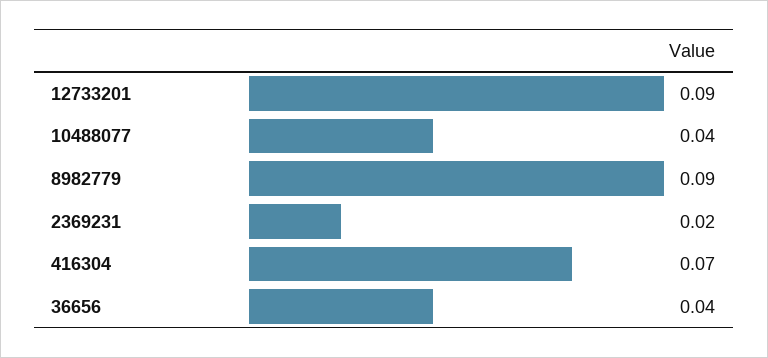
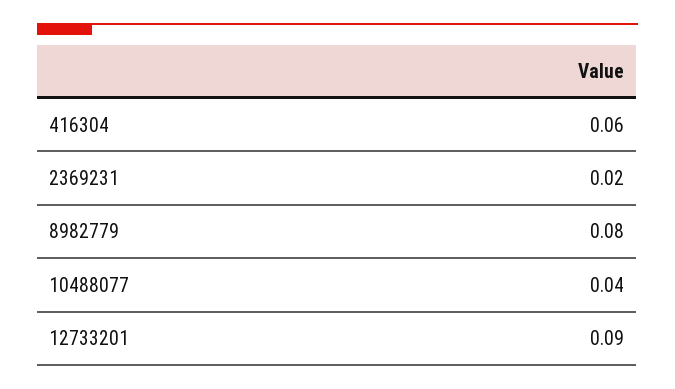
8982779: 0.09 -> 0.08
416304: 0.07 -> 0.06
36656: 0.04 -> none

